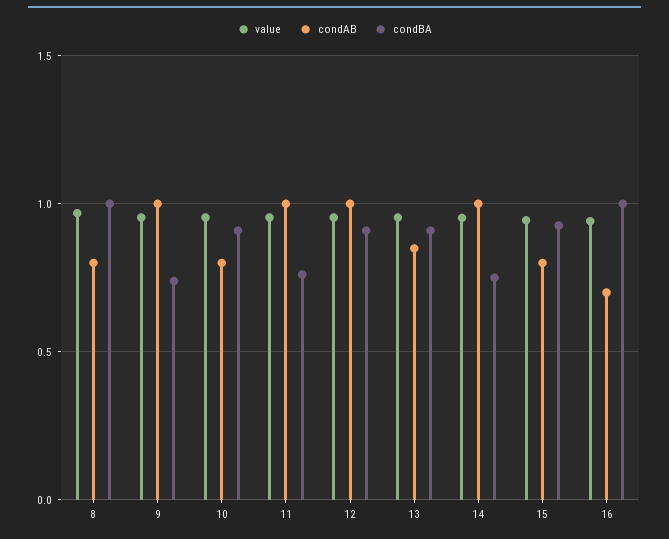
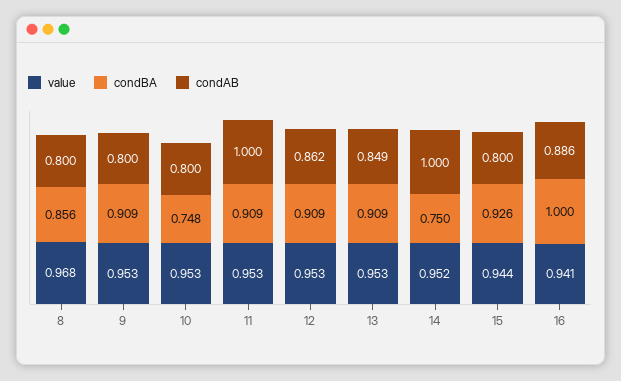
condBA, 8: 1 -> 0.856
condAB, 9: 1 -> 0.8
condBA, 9: 0.75 -> 0.909
condBA, 10: 0.9 -> 0.748
condBA, 11: 0.75 -> 0.909
condAB, 12: 1 -> 0.862
condAB, 16: 0.7 -> 0.886

